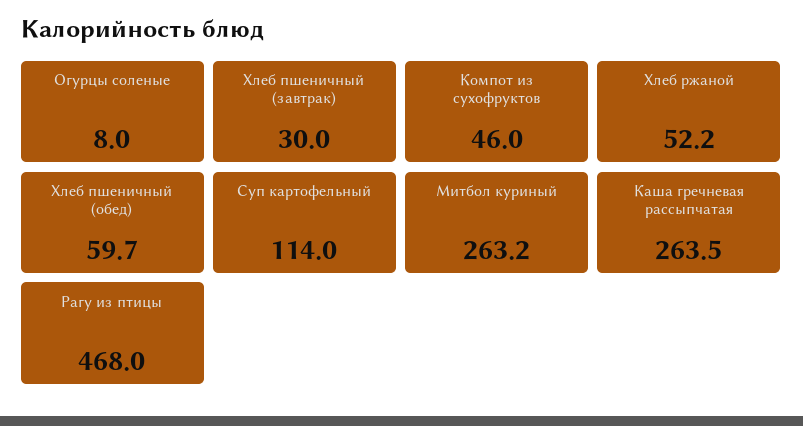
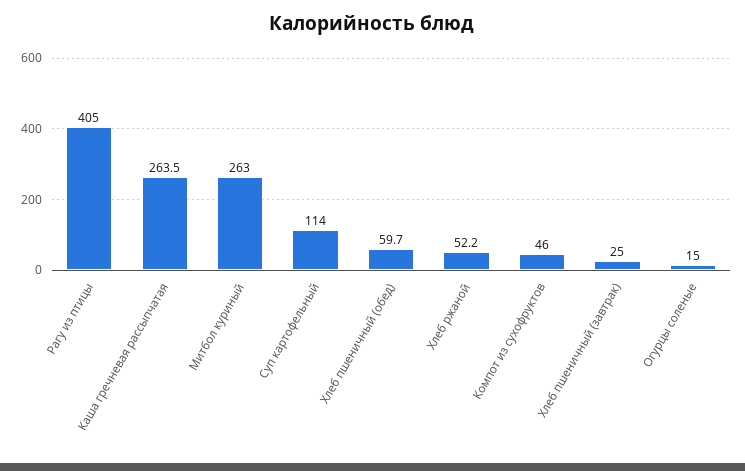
Огурцы соленые: 8 -> 15
Хлеб пшеничный (завтрак): 30 -> 25
Митбол куриный: 263.2 -> 263
Рагу из птицы: 468 -> 405

